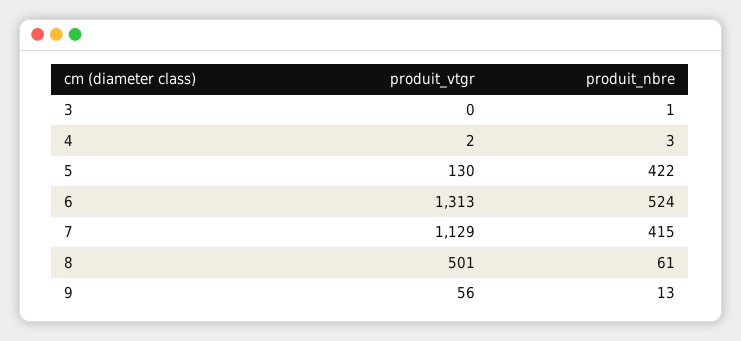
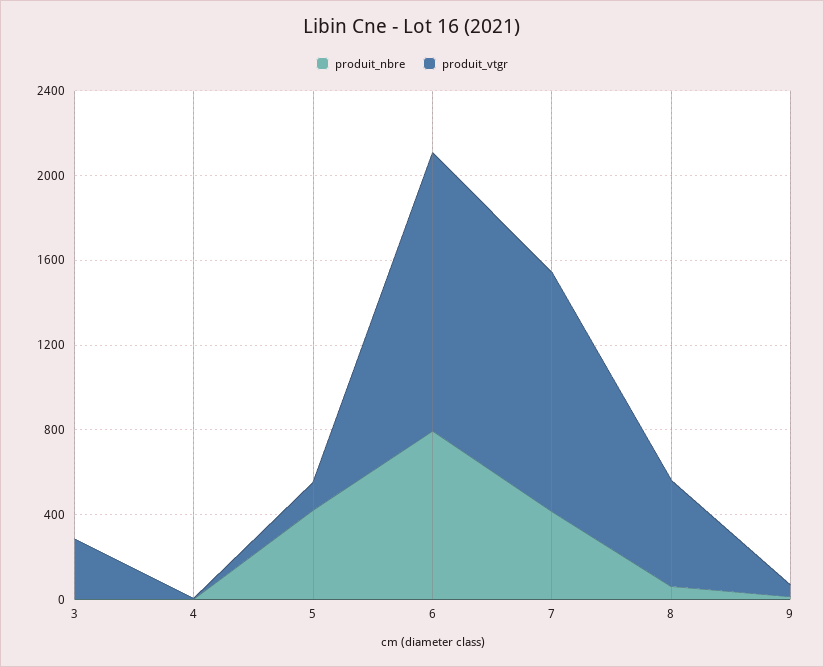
produit_vtgr, 3: 0 -> 300
produit_nbre, 6: 524 -> 800

